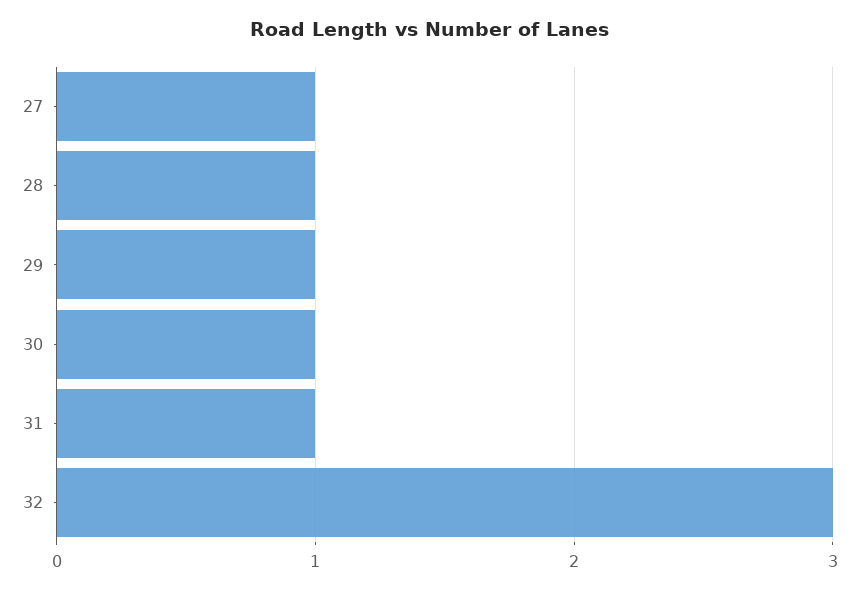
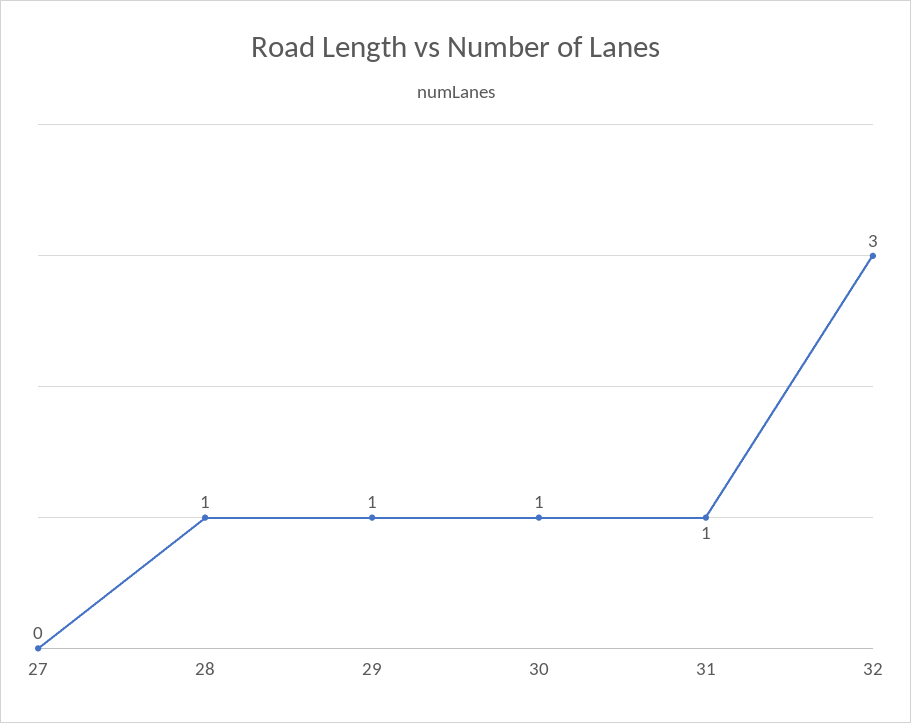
27: 1 -> 0

